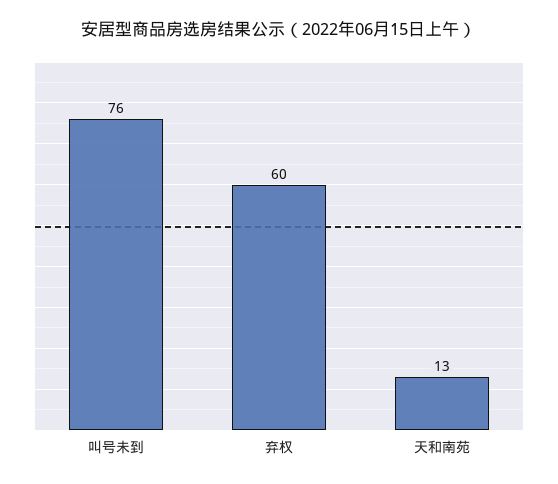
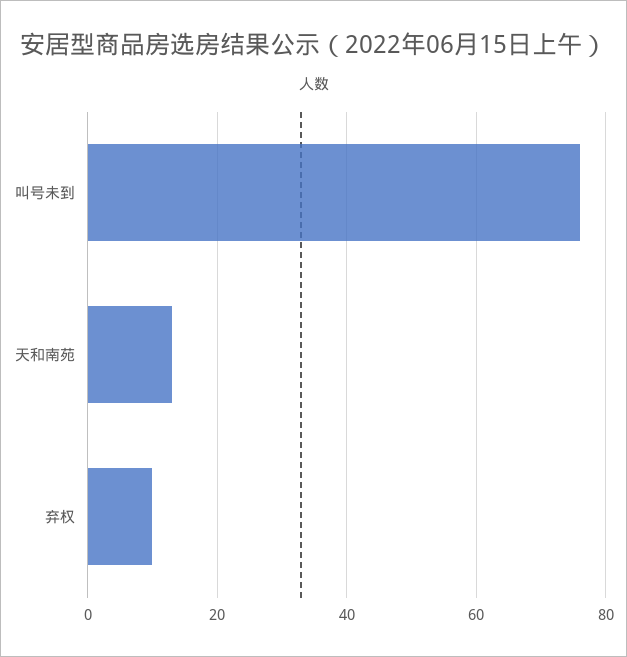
弃权: 60 -> 10

